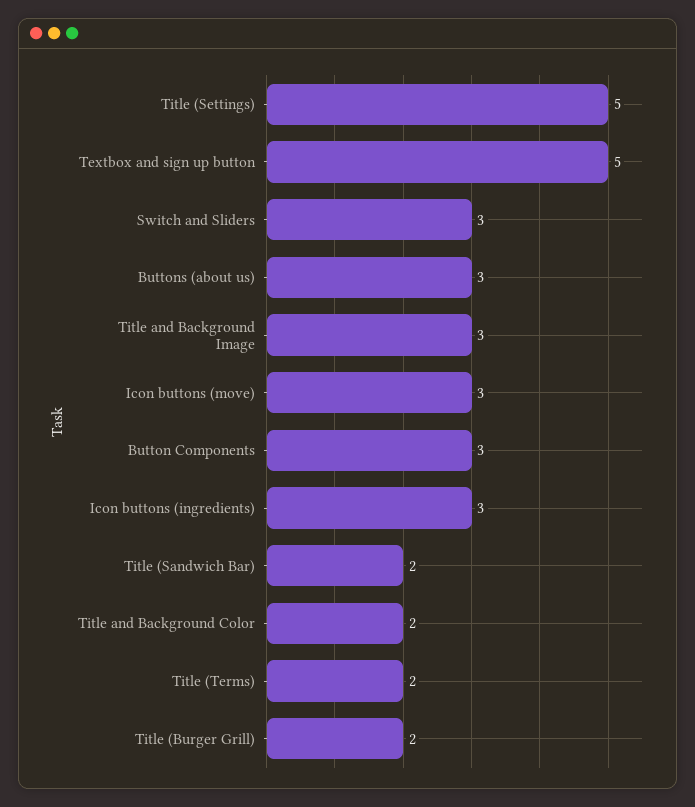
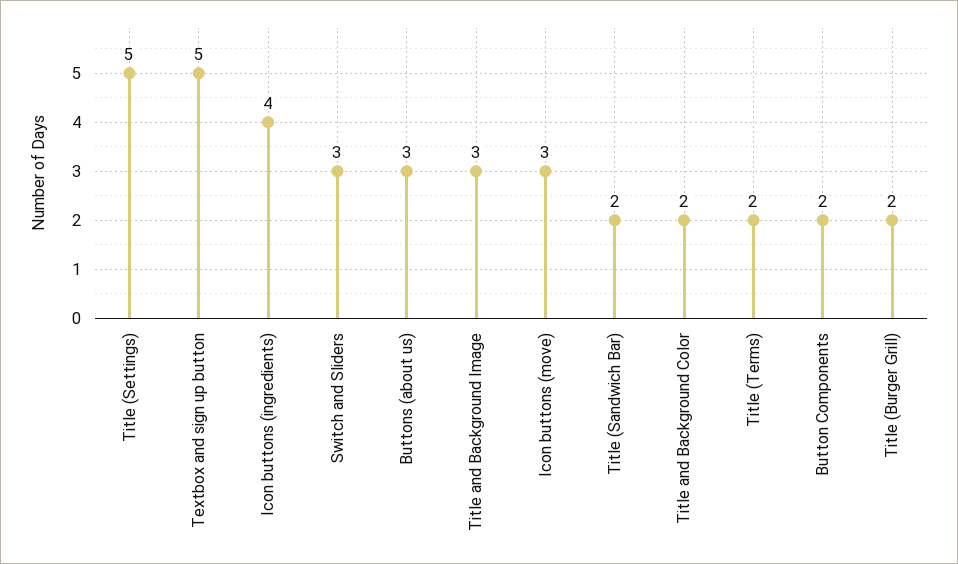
Button Components: 3 -> 2
Icon buttons (ingredients): 3 -> 4

